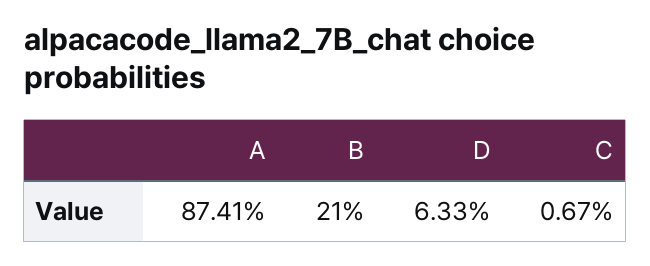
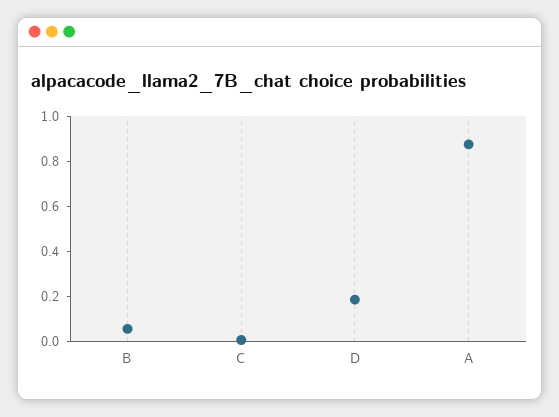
B: 0.21 -> 0.05
D: 0.0633 -> 0.2

